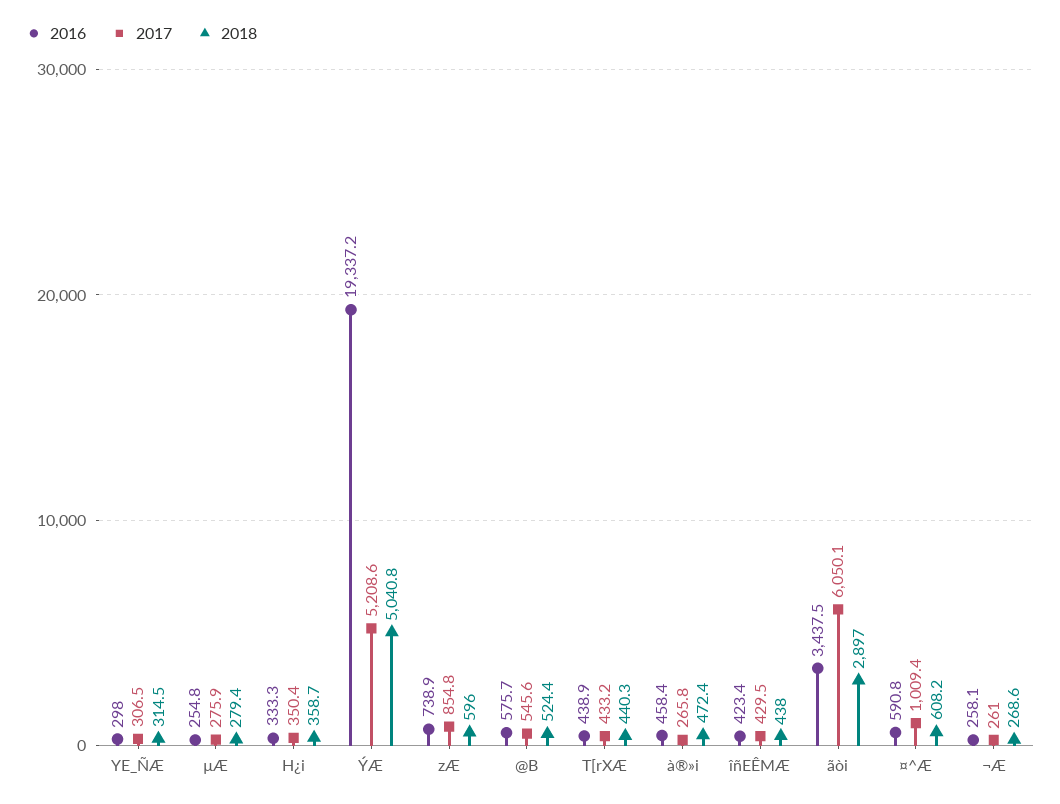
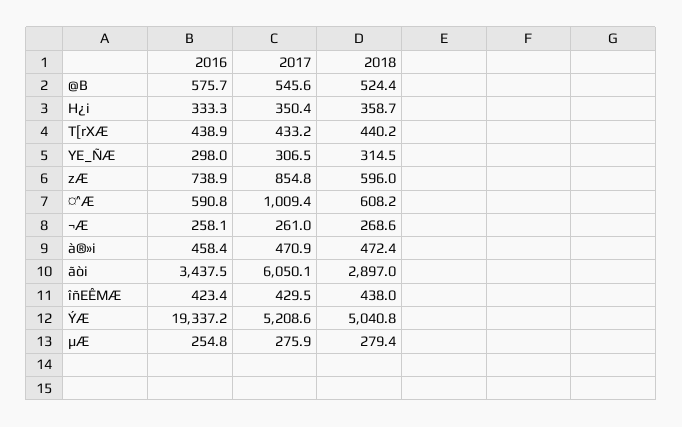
2018, T[rXÆ: 440.3 -> 440.2
2017, à®»i: 265.8 -> 470.9

